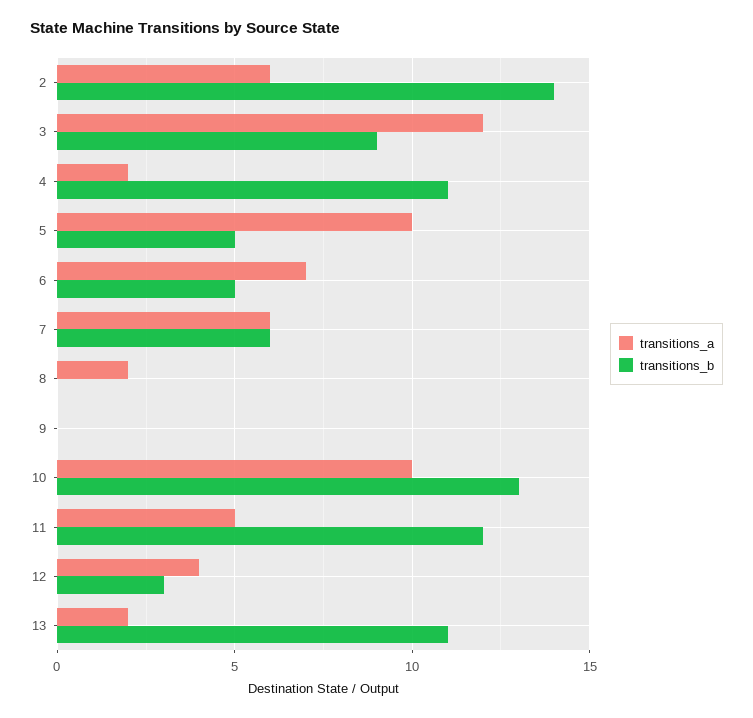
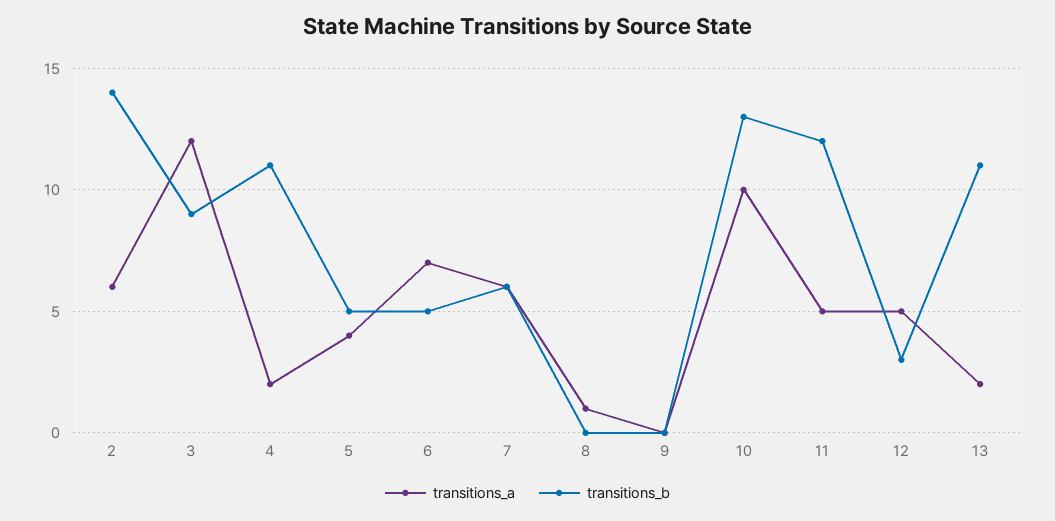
transitions_a, 5: 10 -> 4
transitions_a, 8: 2 -> 1
transitions_a, 12: 4 -> 5

